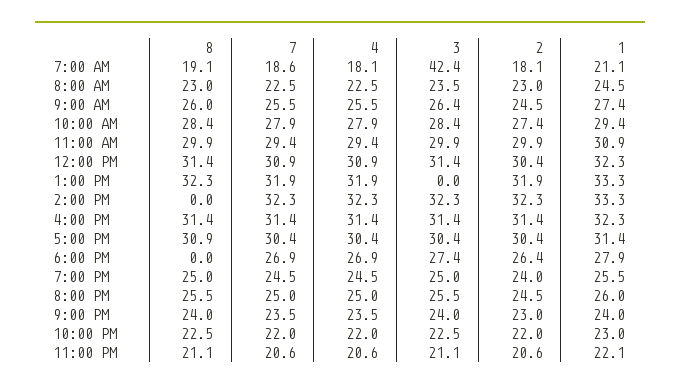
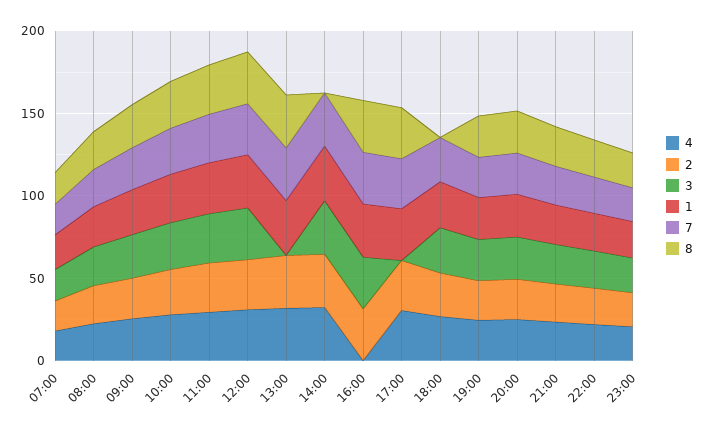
3, 7:00 AM: 42.4 -> 20
4, 4:00 PM: 31.4 -> 0
3, 5:00 PM: 30.4 -> 0

